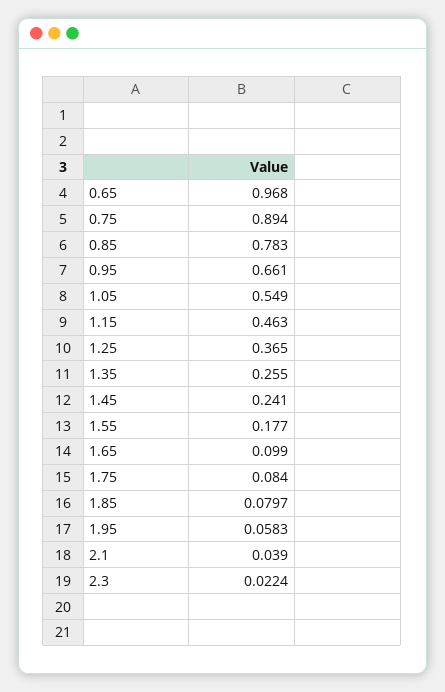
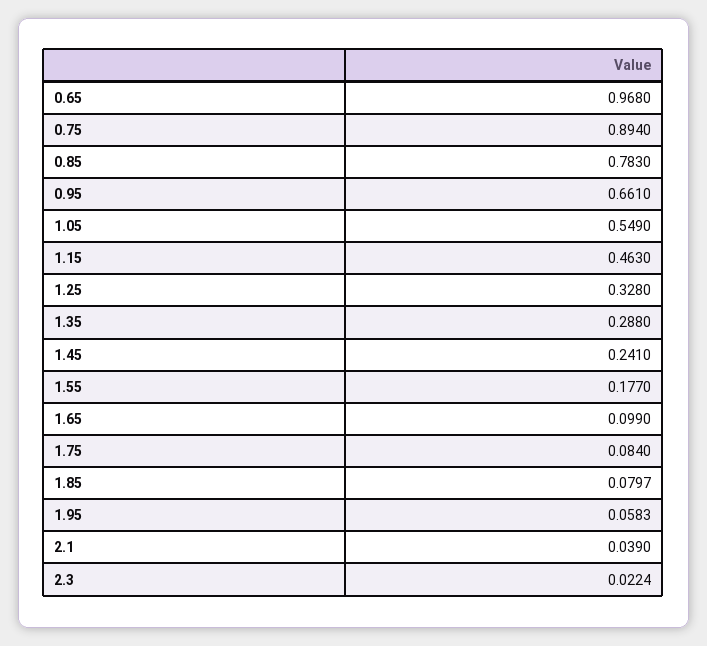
1.25: 0.365 -> 0.328
1.35: 0.255 -> 0.288

